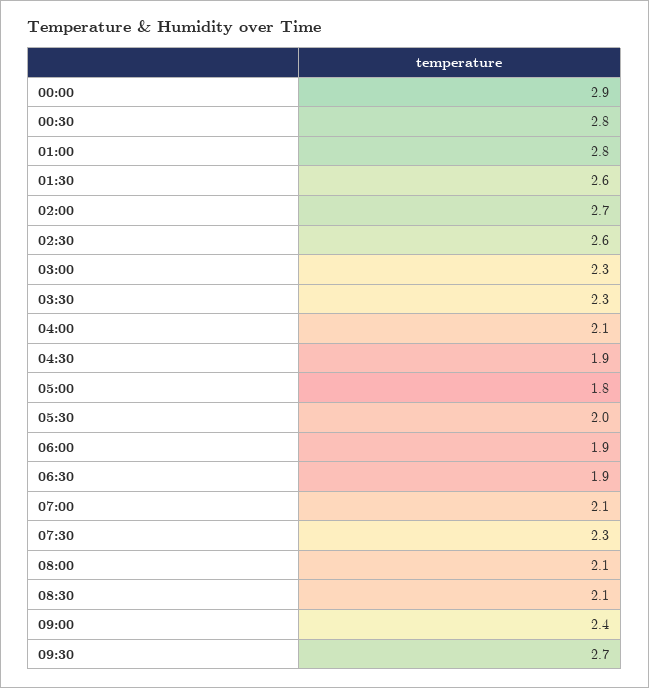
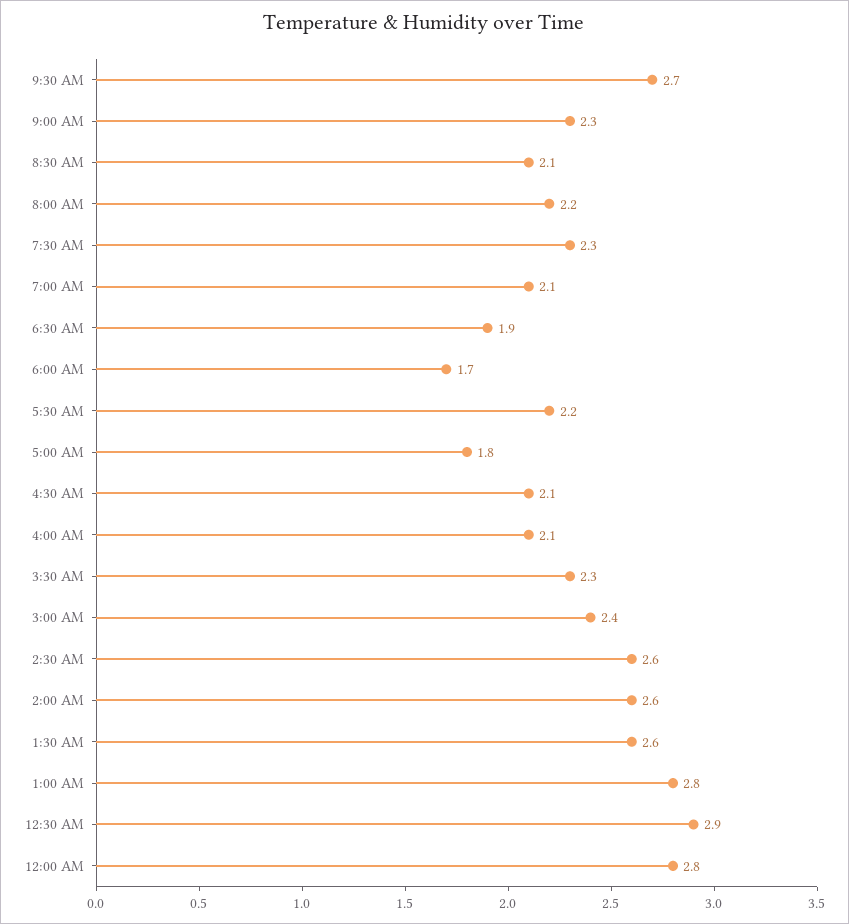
00:00: 2.9 -> 2.8
00:30: 2.8 -> 2.9
02:00: 2.7 -> 2.6
03:00: 2.3 -> 2.4
04:30: 1.9 -> 2.1
05:30: 2 -> 2.2
06:00: 1.9 -> 1.7
08:00: 2.1 -> 2.2
09:00: 2.4 -> 2.3

